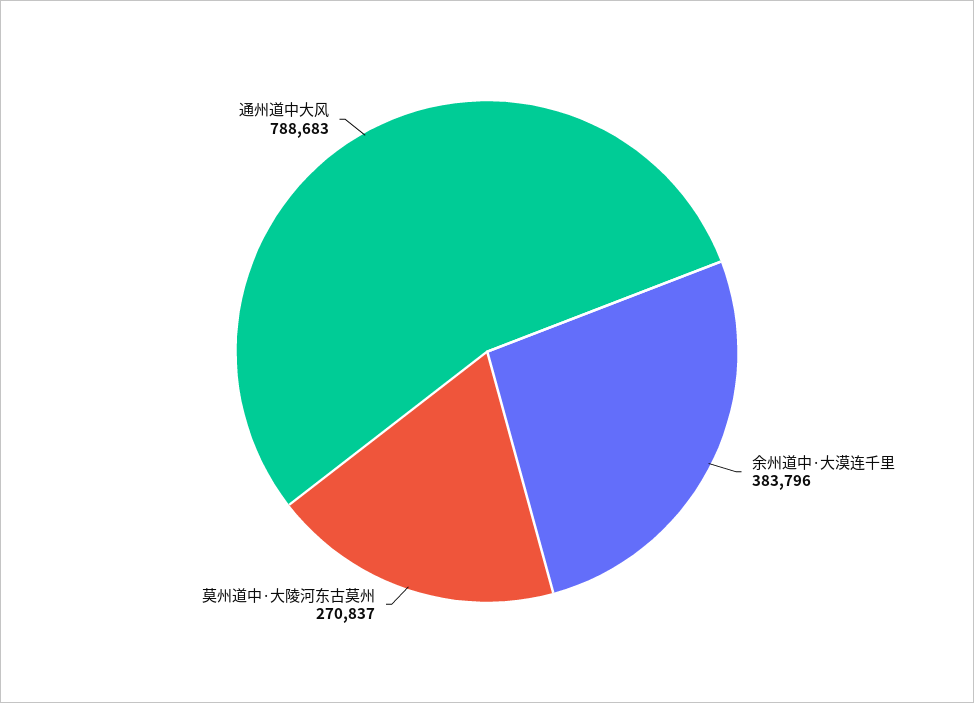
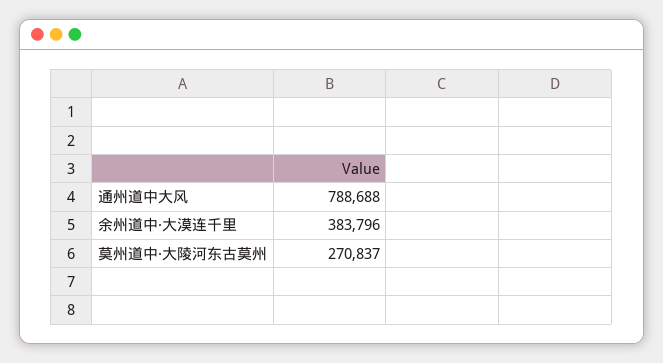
通州道中大风: 788683 -> 788688

